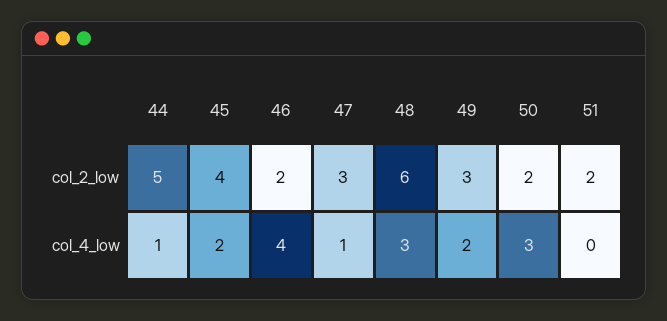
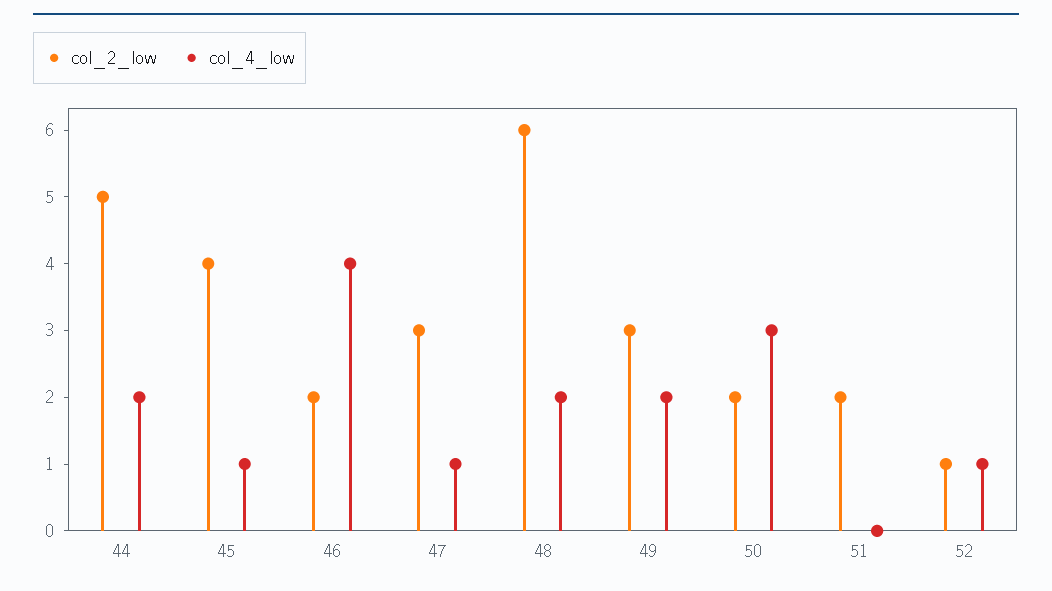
col_4_low, 44: 1 -> 2
col_4_low, 45: 2 -> 1
col_4_low, 48: 3 -> 2
col_2_low, 52: none -> 1
col_4_low, 52: none -> 1

